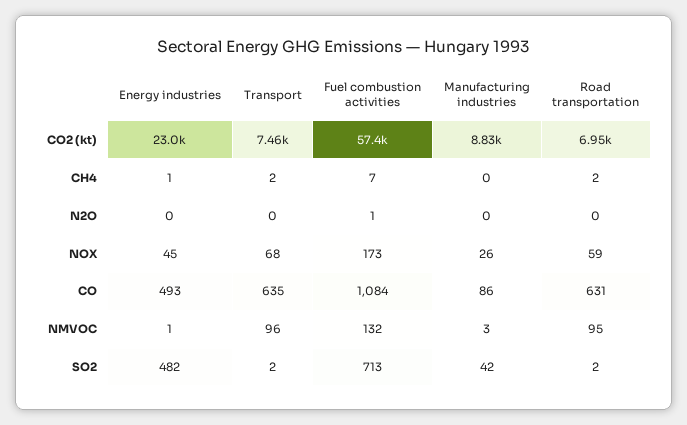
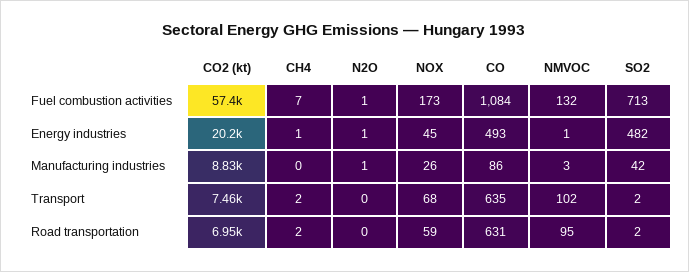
Energy industries, CO2 (kt): 23000 -> 20200
Energy industries, N2O: 0 -> 1
Manufacturing industries, N2O: 0 -> 1
Transport, NMVOC: 96 -> 102

